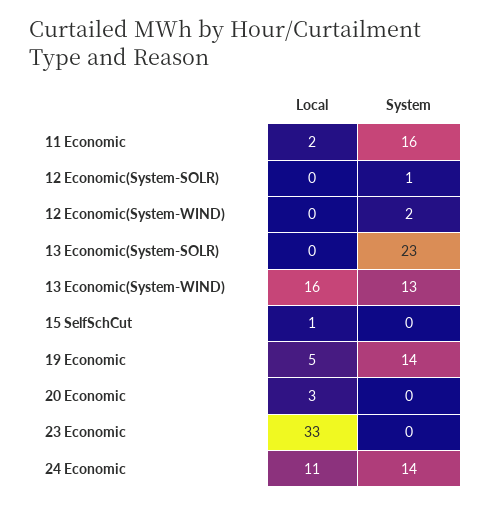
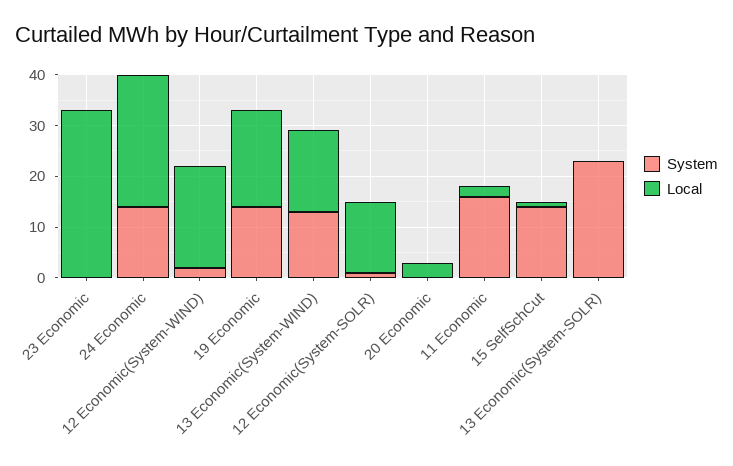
Local, 12 Economic(System-SOLR): 0 -> 15
Local, 12 Economic(System-WIND): 0 -> 20
System, 15 SelfSchCut: 0 -> 15
Local, 19 Economic: 5 -> 20
Local, 24 Economic: 11 -> 25

